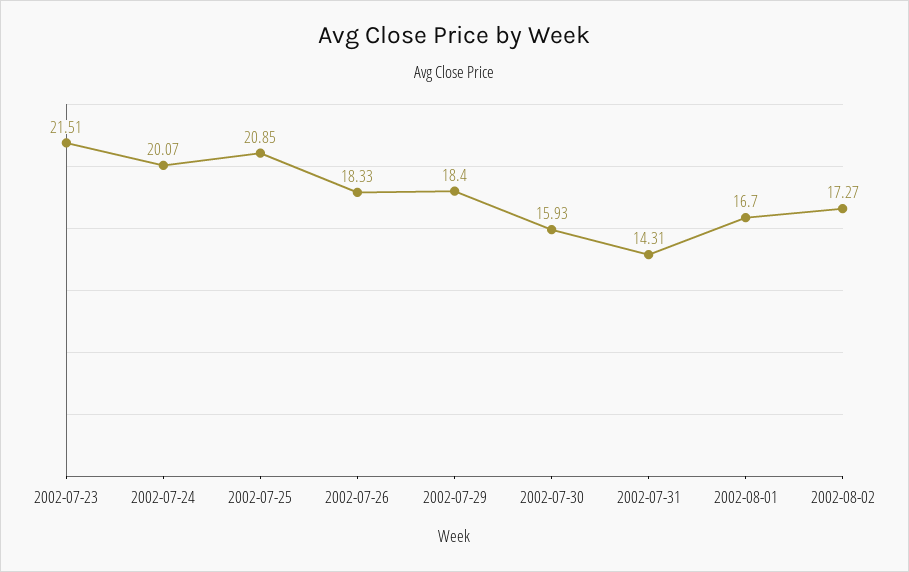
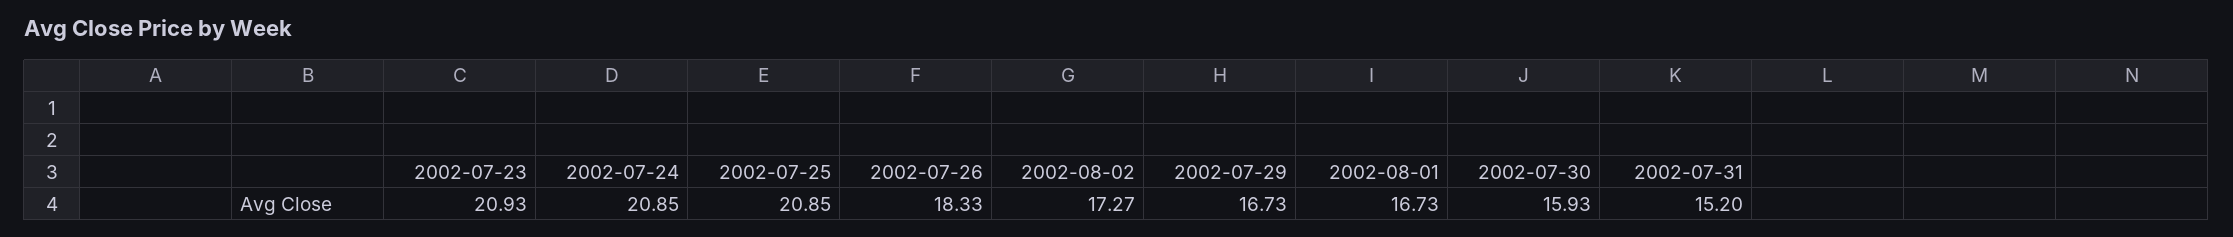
2002-07-23: 21.51 -> 20.93
2002-07-24: 20.07 -> 20.85
2002-07-29: 18.4 -> 16.73
2002-07-31: 14.31 -> 15.2
2002-08-01: 16.7 -> 16.73

